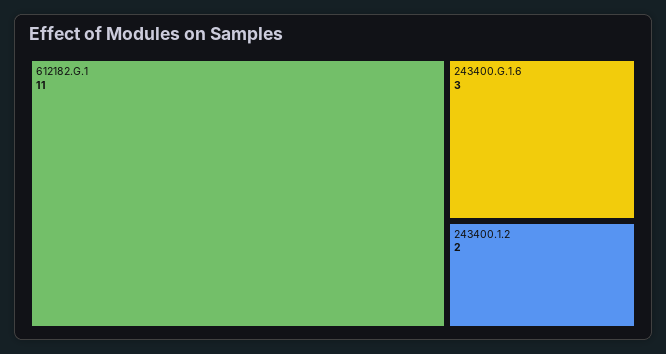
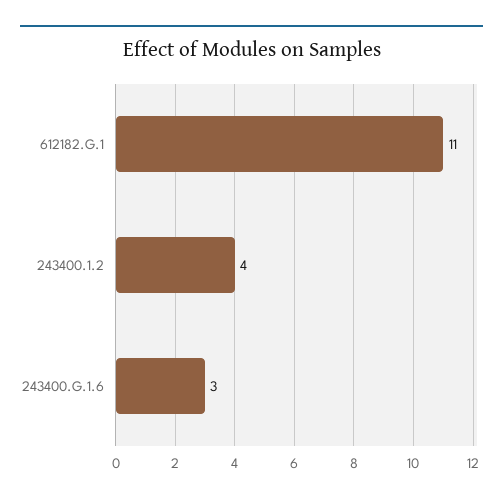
243400.1.2: 2 -> 4

